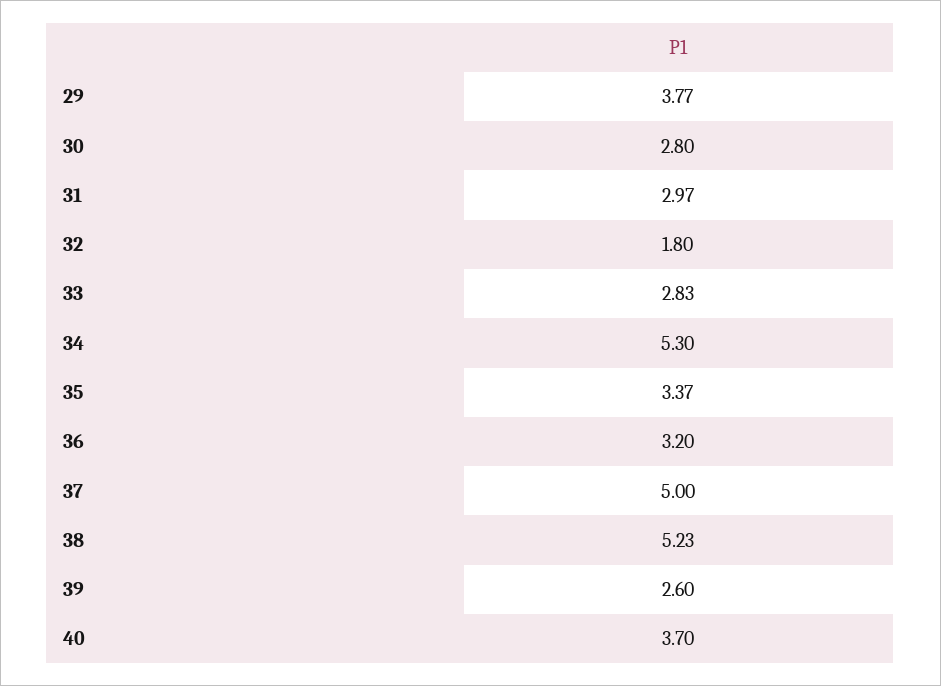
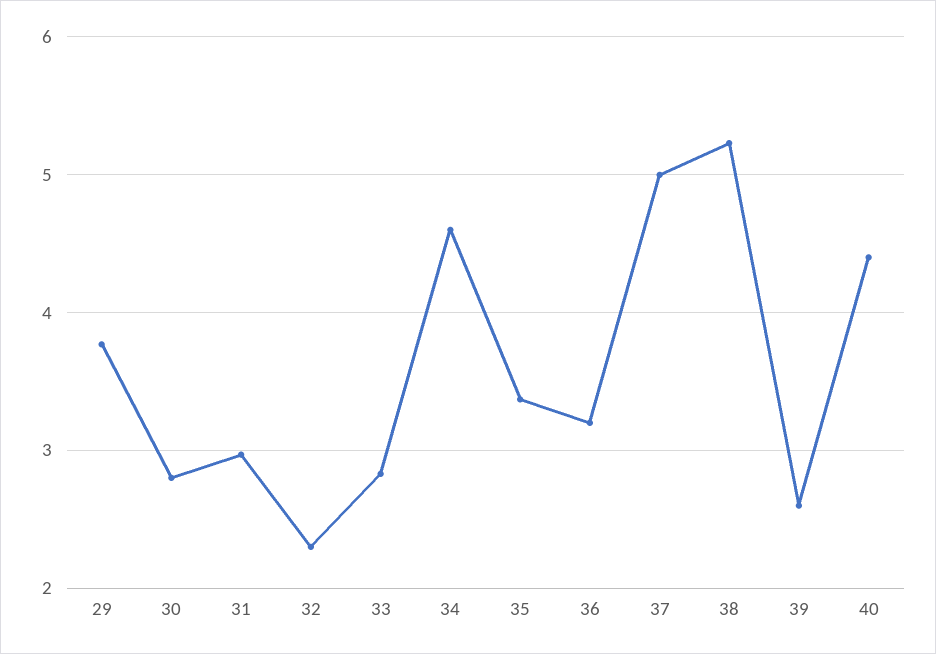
32: 1.8 -> 2.3
34: 5.3 -> 4.6
40: 3.7 -> 4.4

